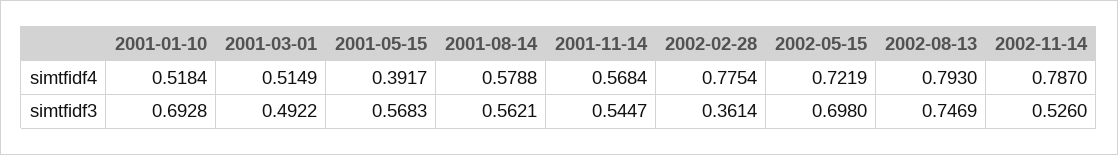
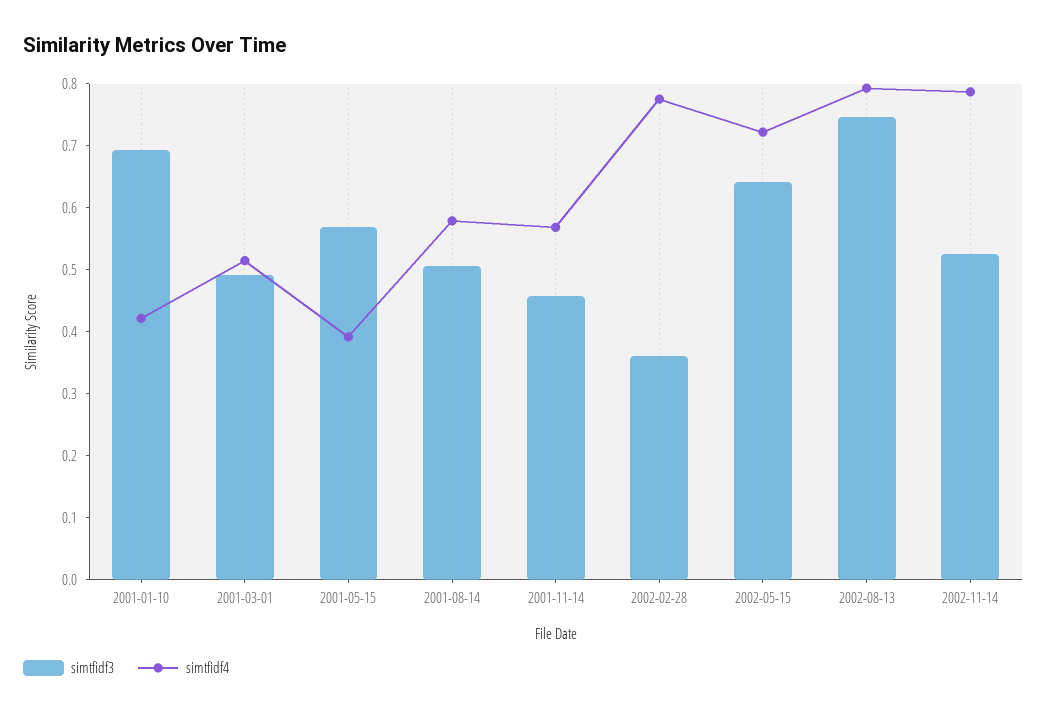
simtfidf4, 2001-01-10: 0.5184 -> 0.42
simtfidf3, 2001-08-14: 0.5621 -> 0.5
simtfidf3, 2001-11-14: 0.5447 -> 0.46
simtfidf3, 2002-05-15: 0.698 -> 0.64

